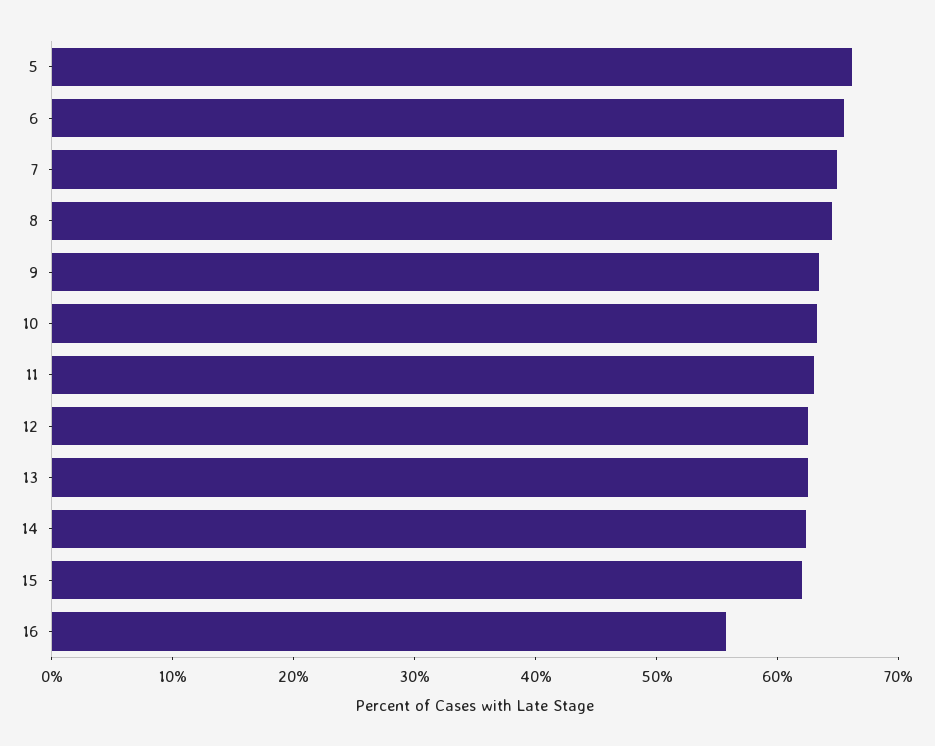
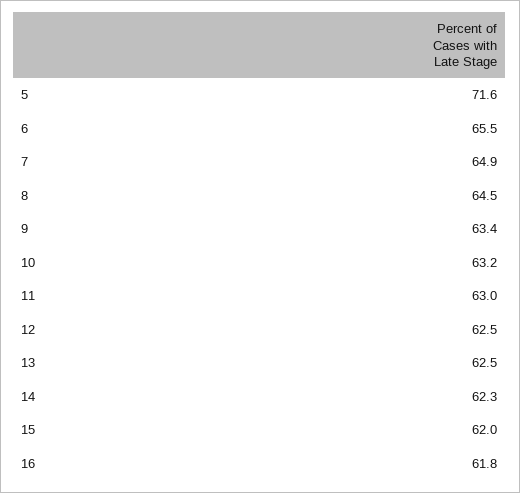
5: 66 -> 71.6
16: 56 -> 61.8

